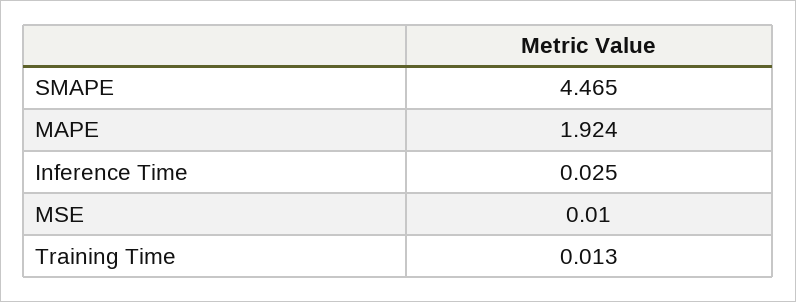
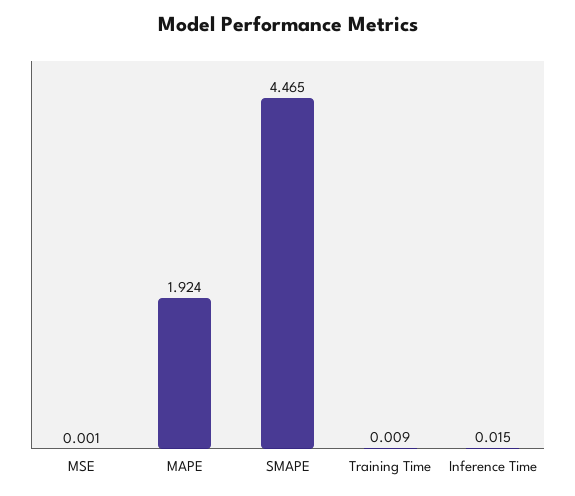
Inference Time: 0.025 -> 0.015
MSE: 0.01 -> 0.001
Training Time: 0.013 -> 0.009

